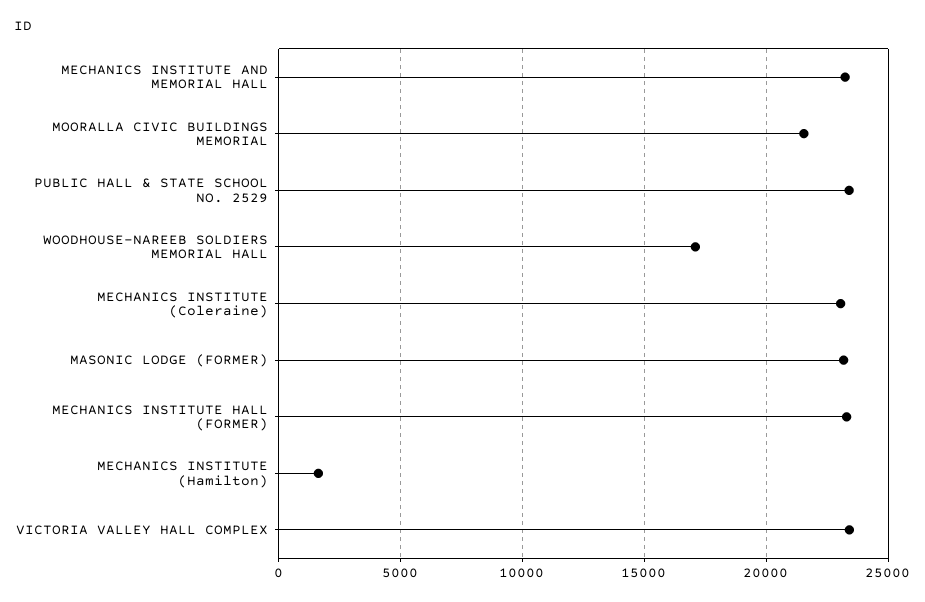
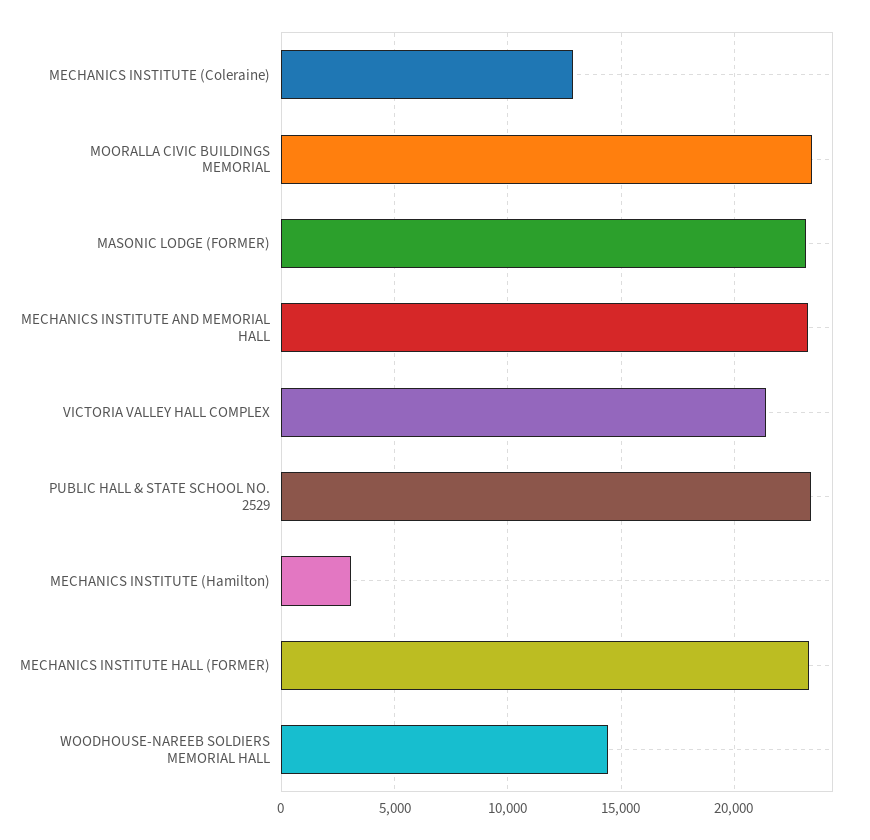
MOORALLA CIVIC BUILDINGS MEMORIAL: 21500 -> 23500
WOODHOUSE-NAREEB SOLDIERS MEMORIAL HALL: 17000 -> 14500
MECHANICS INSTITUTE (Coleraine): 23000 -> 13000
MECHANICS INSTITUTE (Hamilton): 1500 -> 3000
VICTORIA VALLEY HALL COMPLEX: 23500 -> 21500

